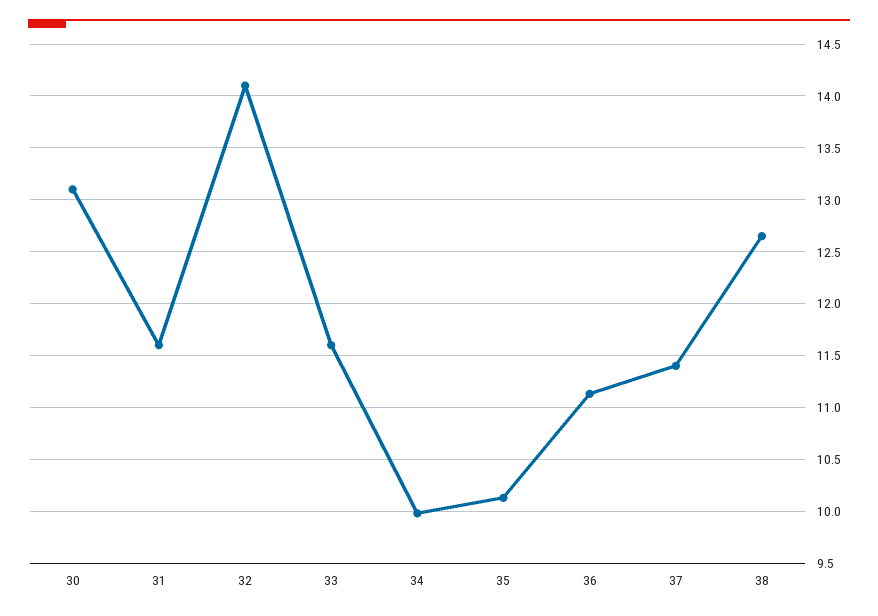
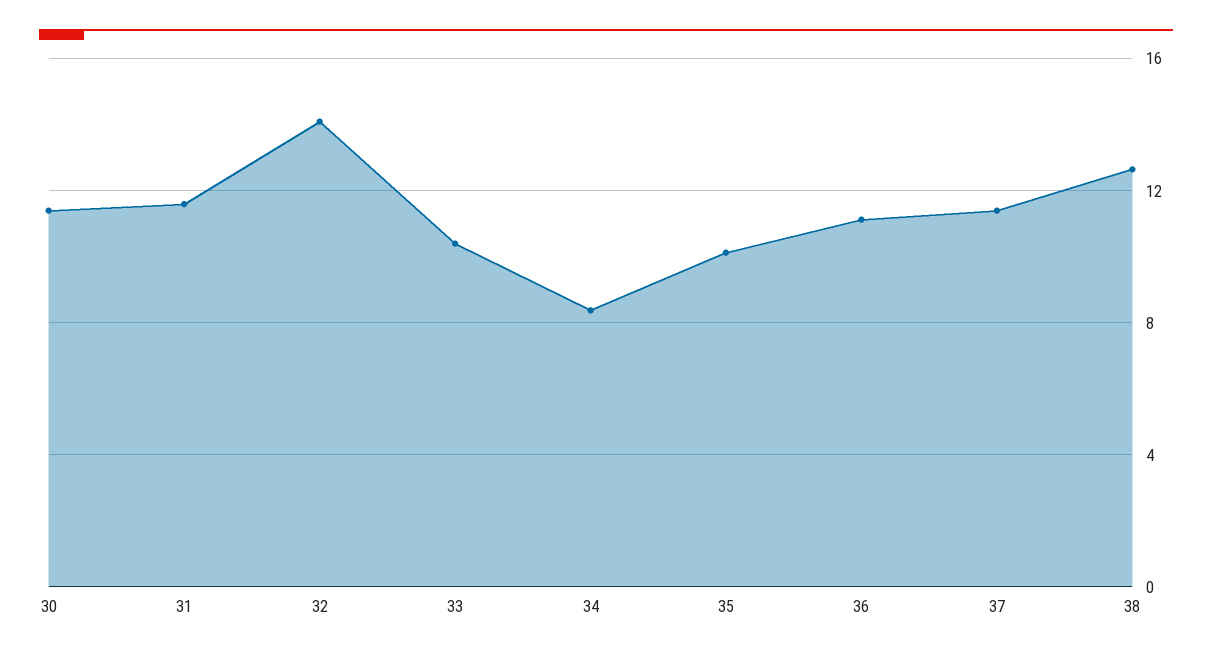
30: 13.1 -> 11.5
33: 11.6 -> 10.5
34: 10 -> 8.5

